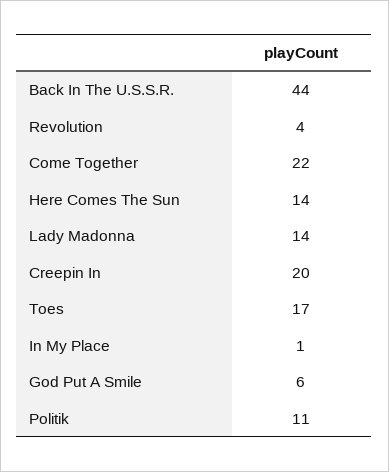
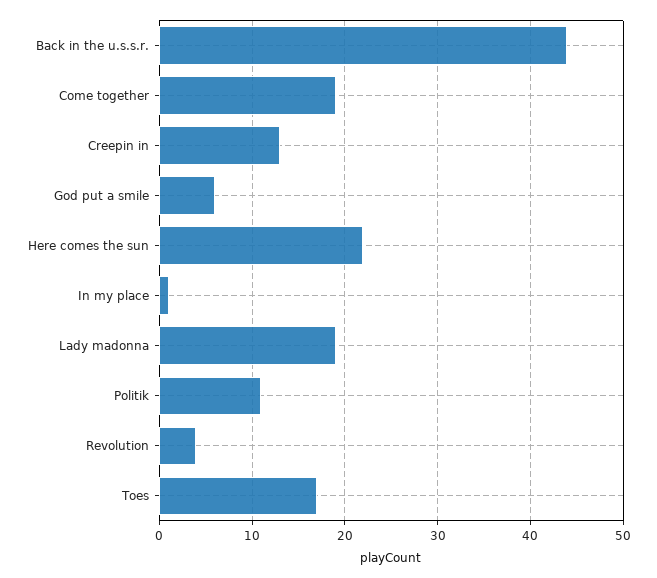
Come Together: 22 -> 19
Here Comes The Sun: 14 -> 22
Lady Madonna: 14 -> 19
Creepin In: 20 -> 13

